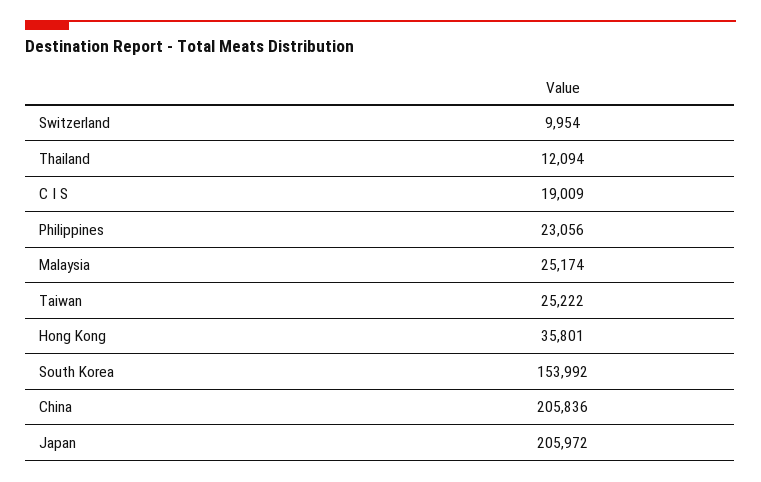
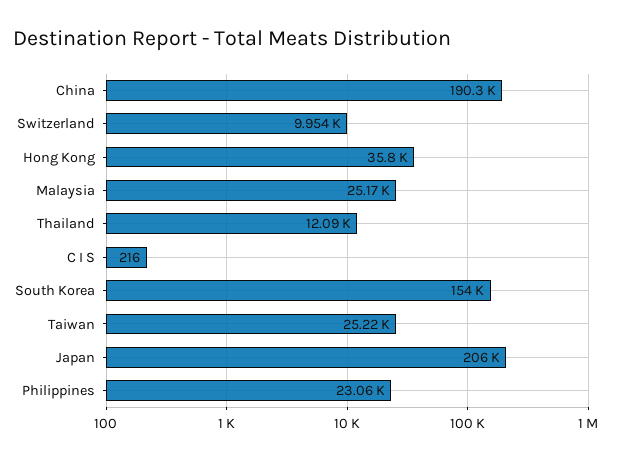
C I S: 19009 -> 216
China: 205836 -> 190300

